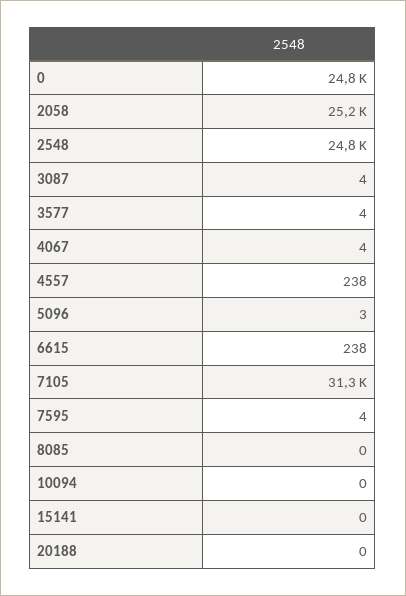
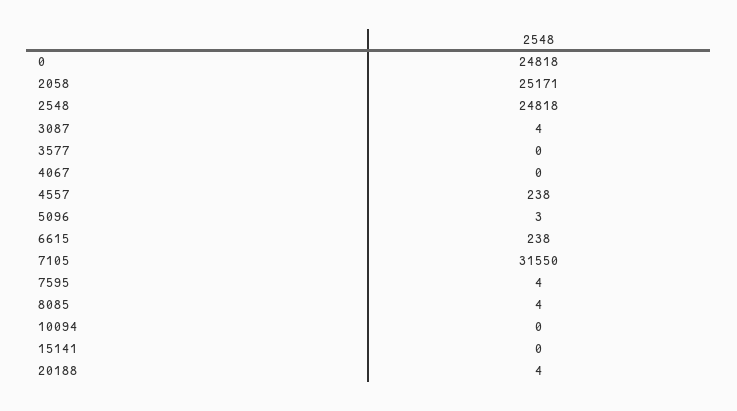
3577: 4 -> 0
4067: 4 -> 0
7105: 31300 -> 31550
8085: 0 -> 4
20188: 0 -> 4

